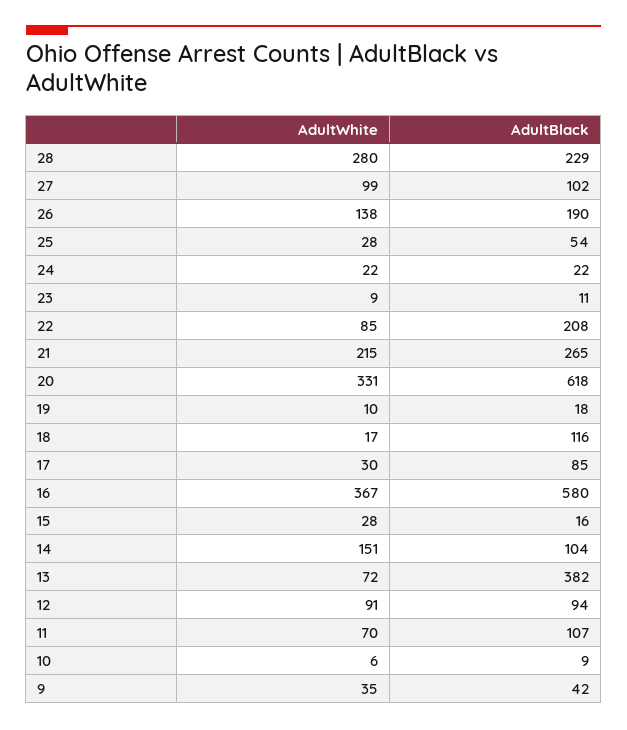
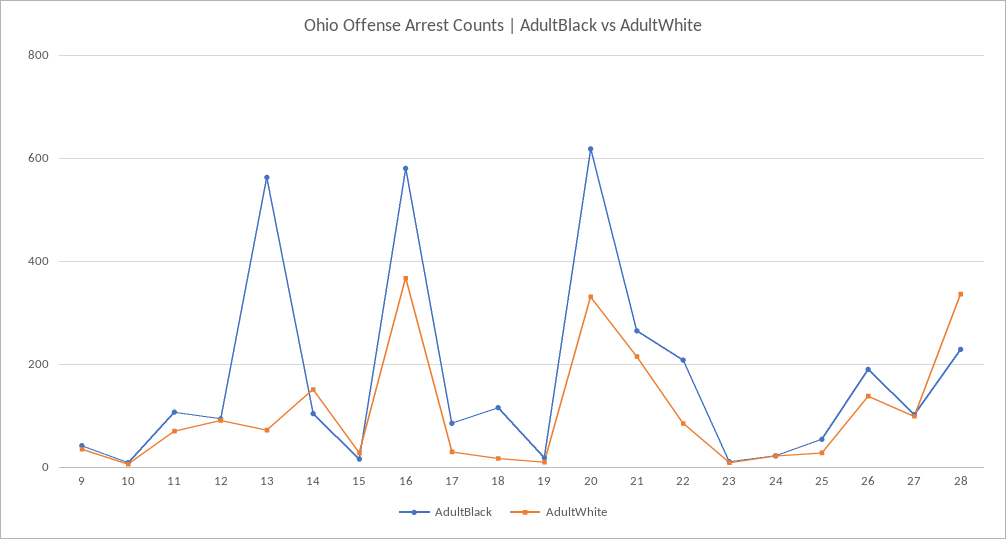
AdultWhite, 28: 280 -> 340
AdultBlack, 13: 382 -> 560

